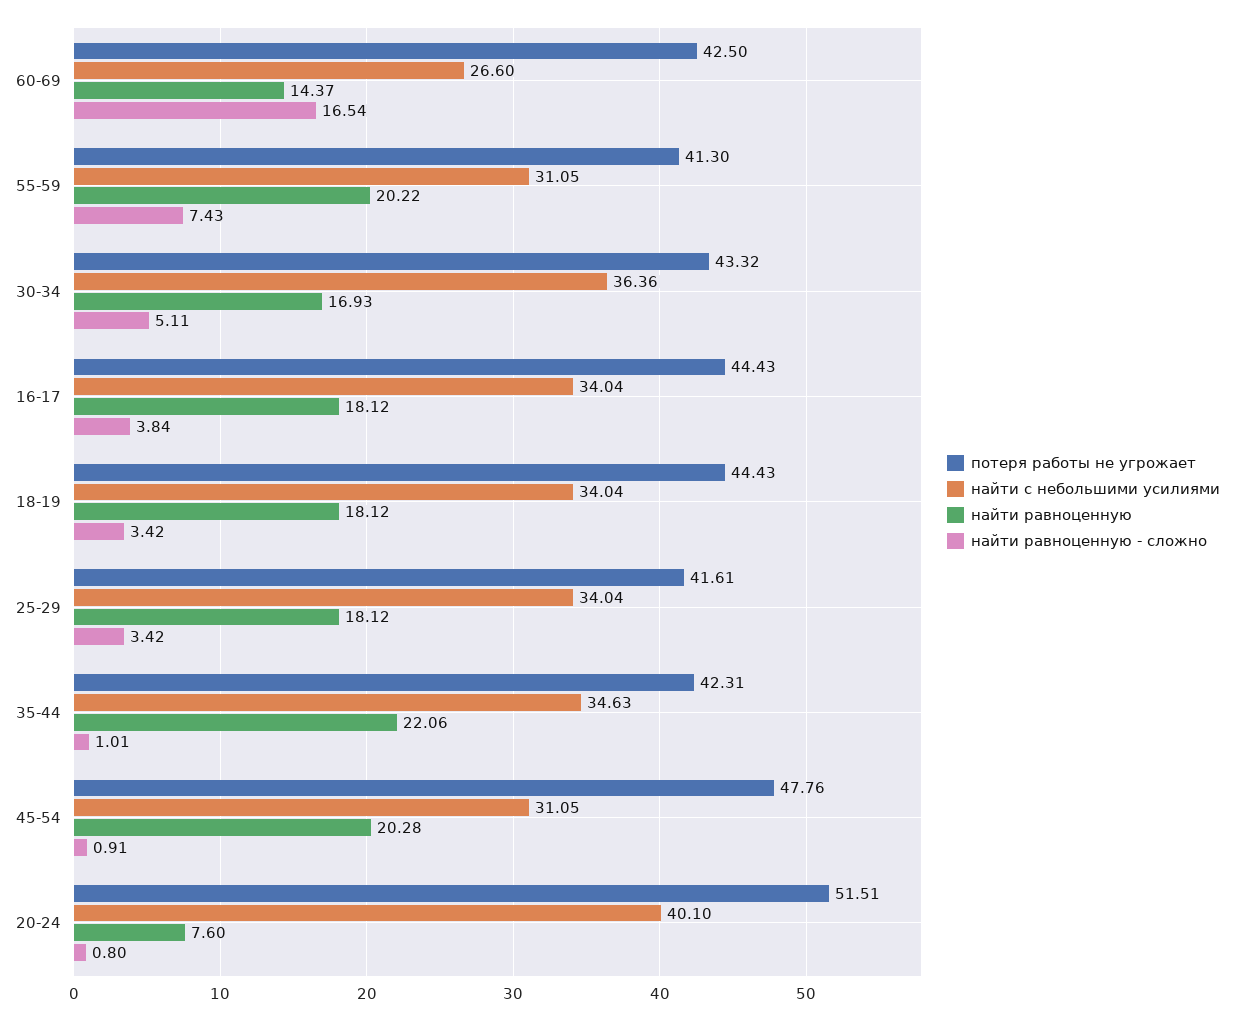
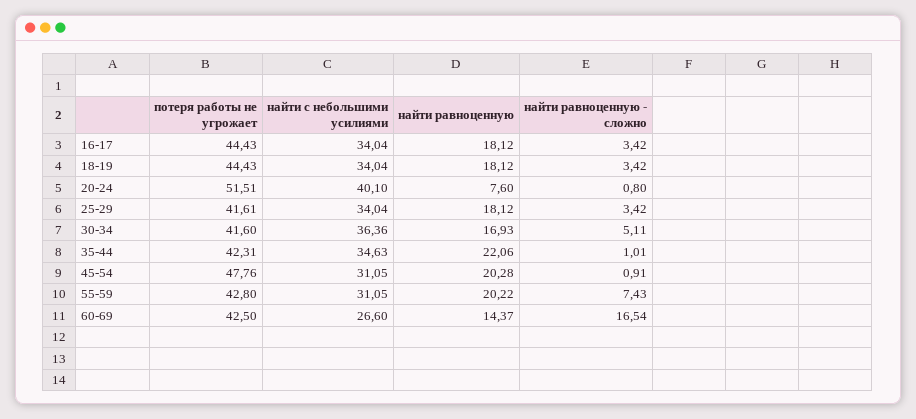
потеря работы не угрожает, 55-59: 41.3 -> 42.8
потеря работы не угрожает, 30-34: 43.32 -> 41.6
найти равноценную - сложно, 16-17: 3.84 -> 3.42

